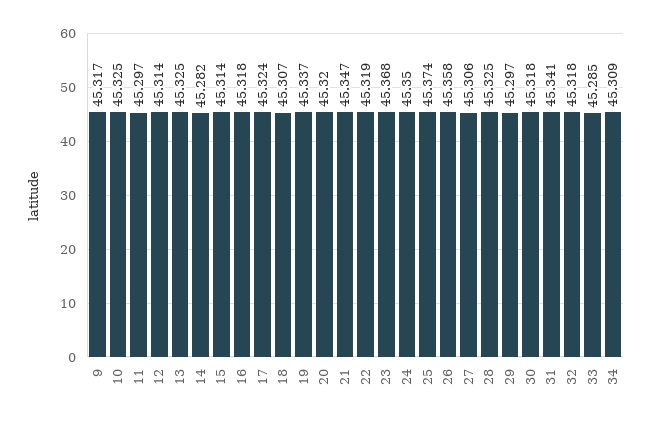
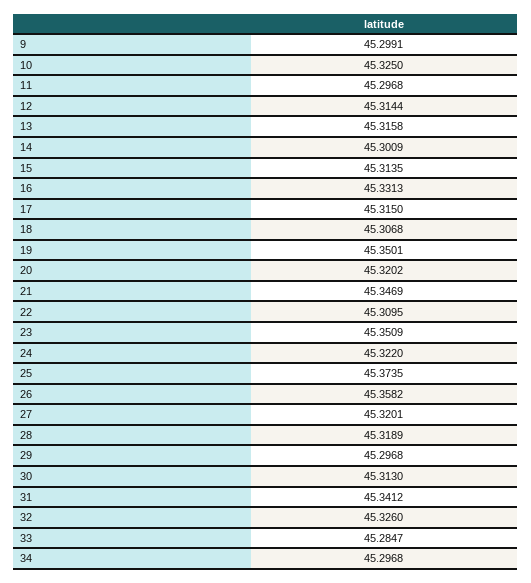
9: 45.317 -> 45.2991
13: 45.325 -> 45.3158
14: 45.282 -> 45.3009
16: 45.318 -> 45.3313
17: 45.324 -> 45.315
19: 45.337 -> 45.3501
22: 45.319 -> 45.3095
23: 45.368 -> 45.3509
24: 45.35 -> 45.322
27: 45.306 -> 45.3201
28: 45.325 -> 45.3189
30: 45.318 -> 45.313
32: 45.318 -> 45.326
34: 45.309 -> 45.2968

